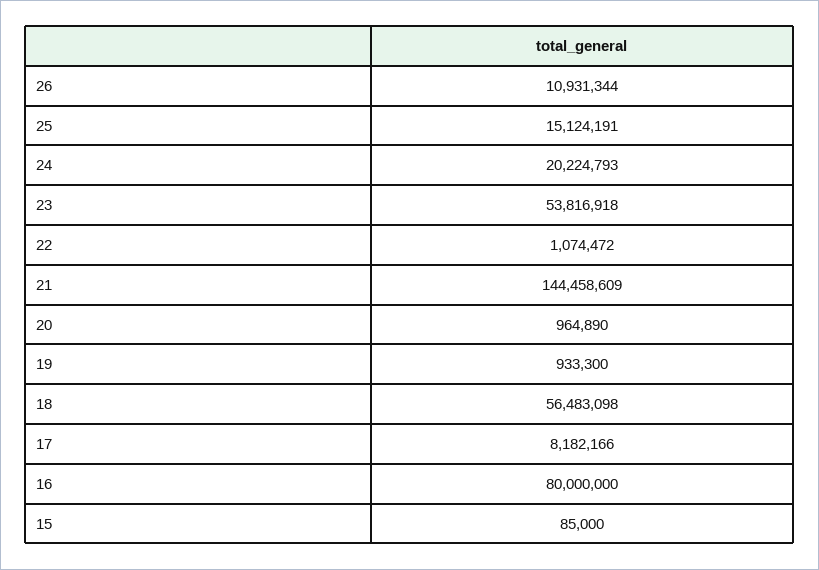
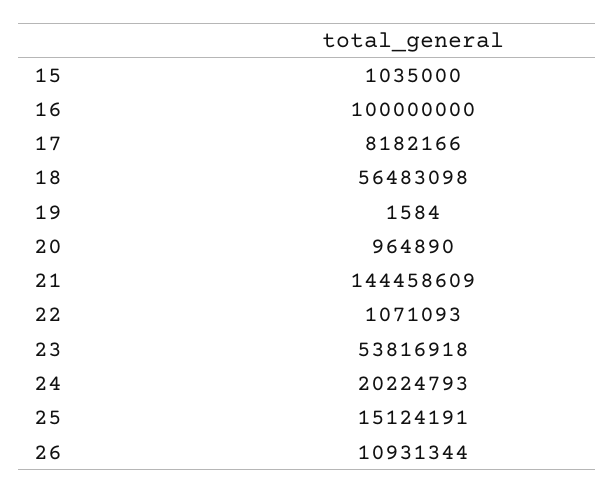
22: 1074472 -> 1071093
19: 933300 -> 1584
16: 80000000 -> 100000000
15: 85000 -> 1035000

